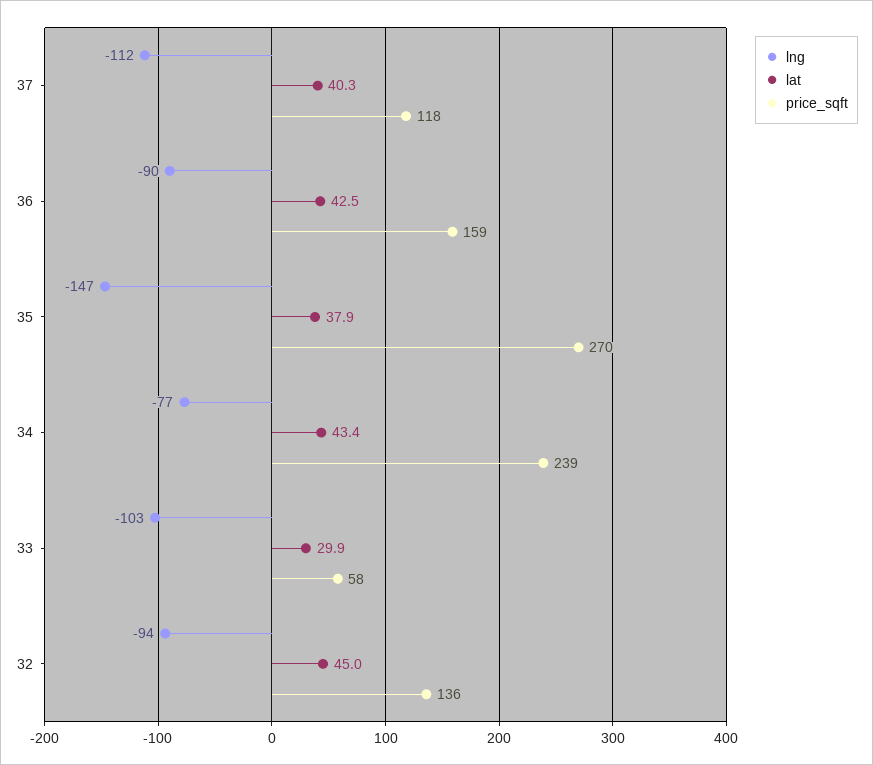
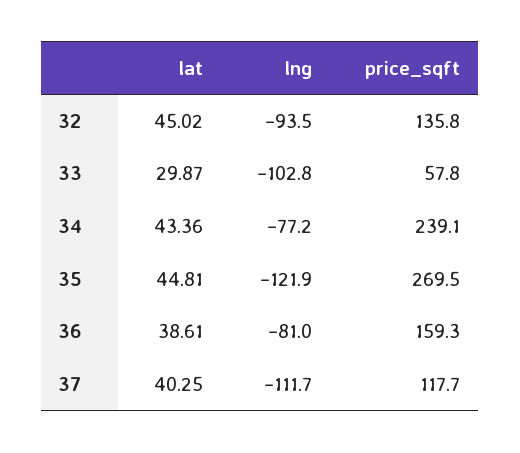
lng, 36: -90 -> -81
lat, 36: 42.5 -> 38.61
lng, 35: -147 -> -121.9
lat, 35: 37.9 -> 44.81

